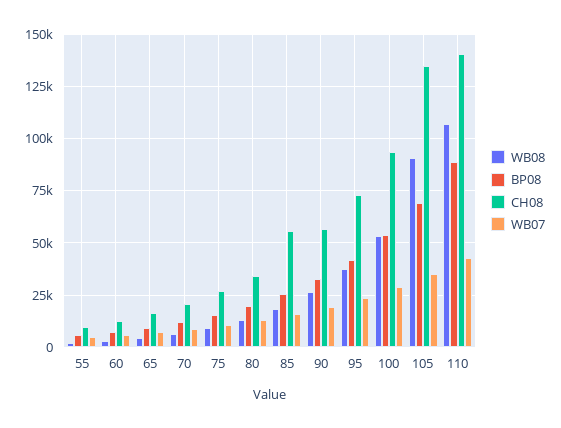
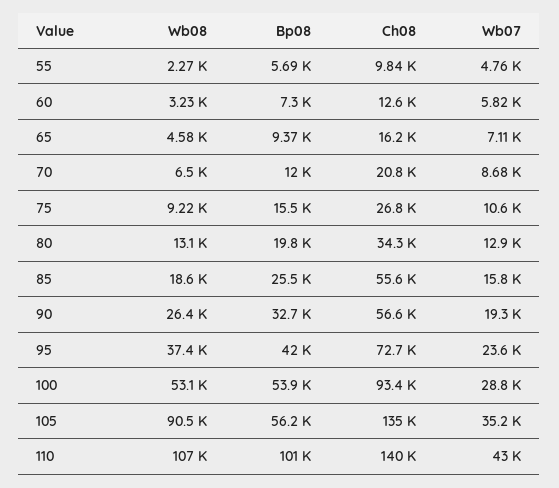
BP08, 105: 70000 -> 56200
BP08, 110: 90000 -> 101000

